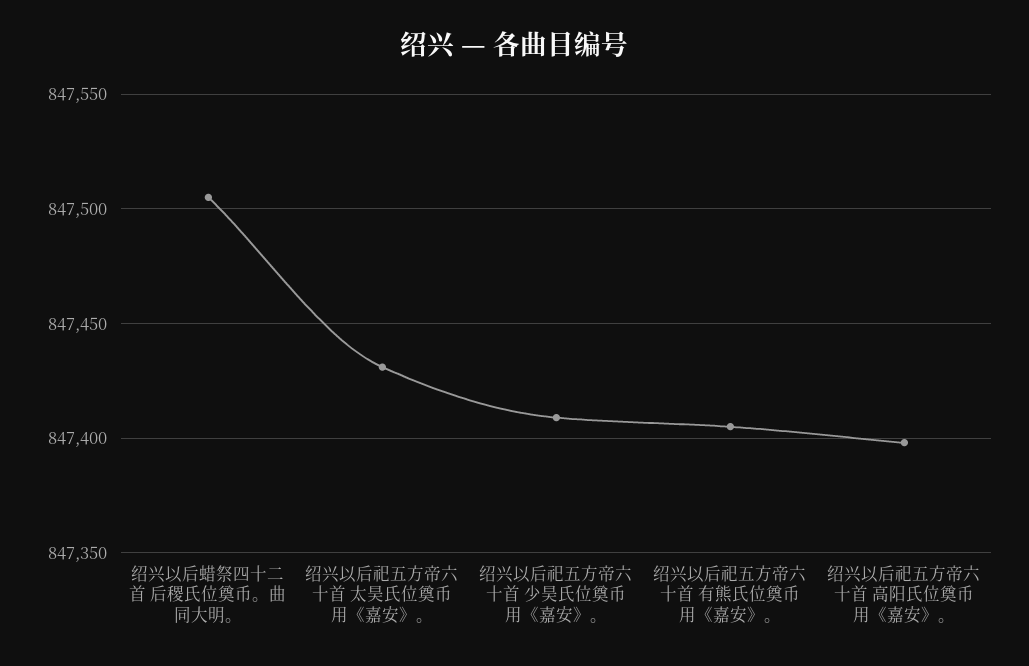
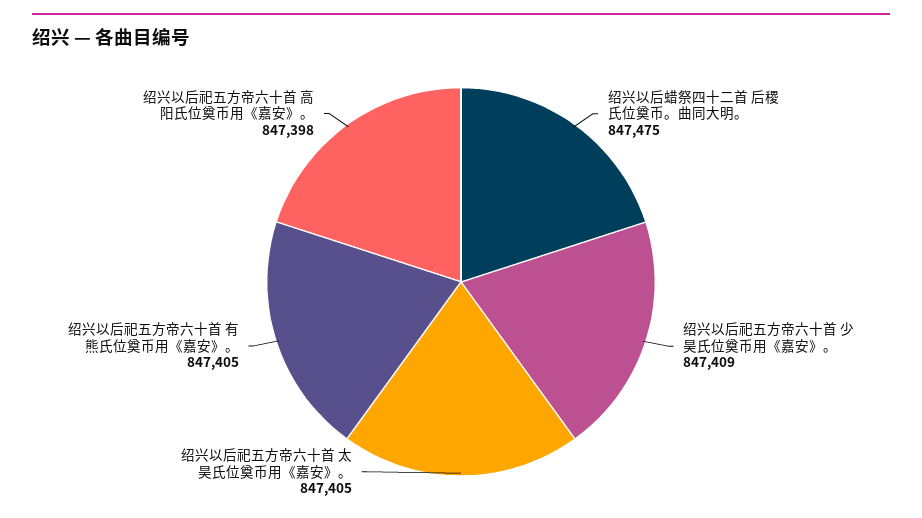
绍兴以后蜡祭四十二首 后稷氏位奠币。曲同大明。: 847505 -> 847475
绍兴以后祀五方帝六十首 太昊氏位奠币用《嘉安》。: 847430 -> 847405

